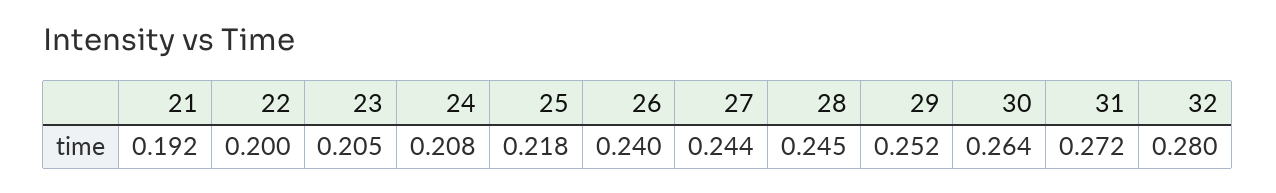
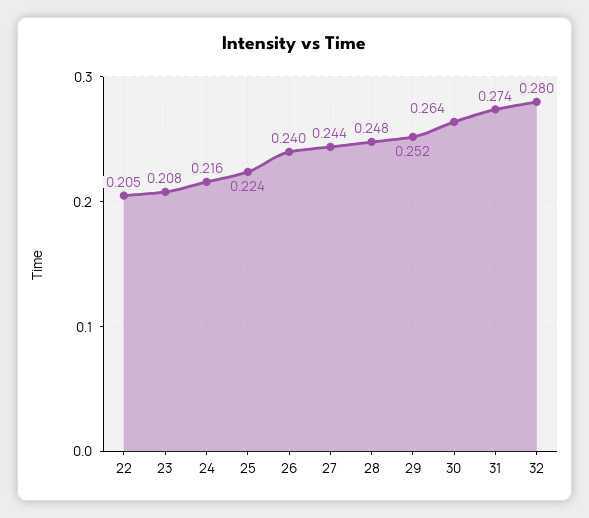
21: 0.192 -> none
22: 0.2 -> 0.205
23: 0.205 -> 0.208
24: 0.208 -> 0.216
25: 0.218 -> 0.224
28: 0.245 -> 0.248
31: 0.272 -> 0.274

